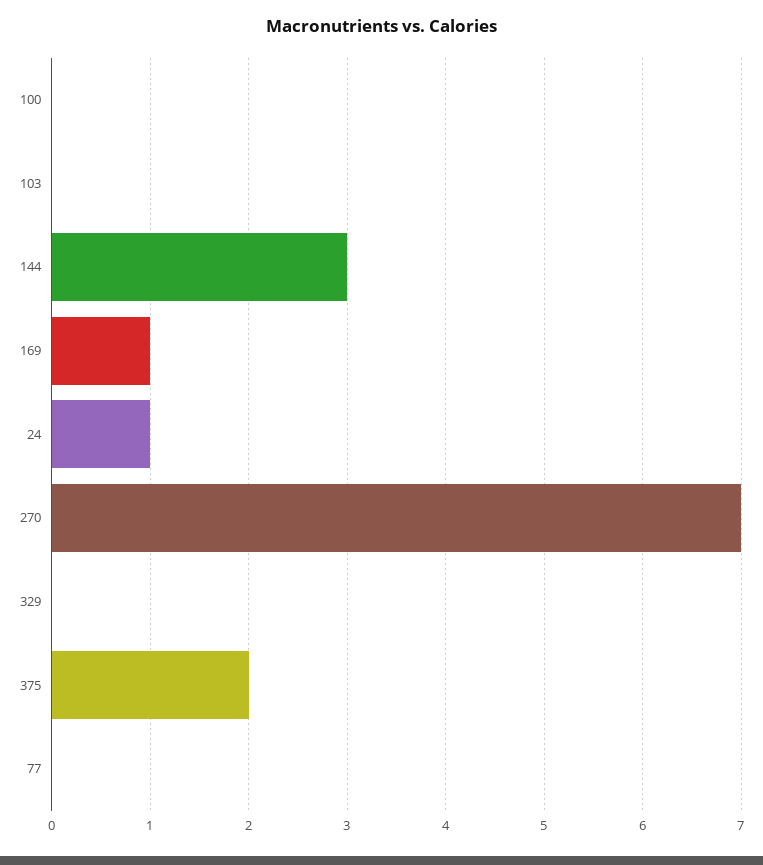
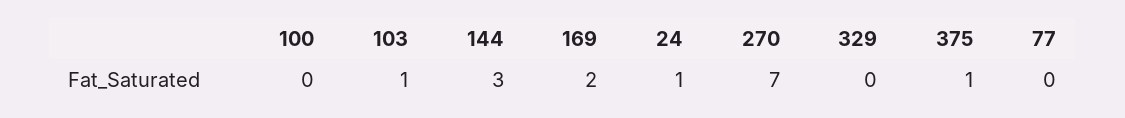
103: 0 -> 1
169: 1 -> 2
375: 2 -> 1

